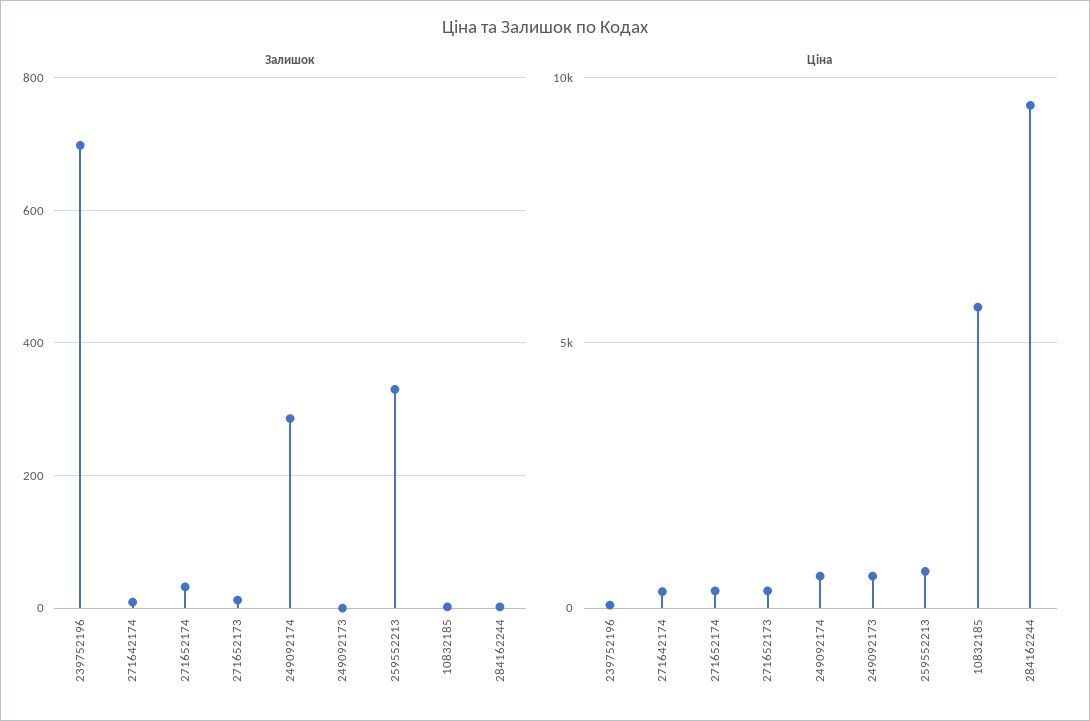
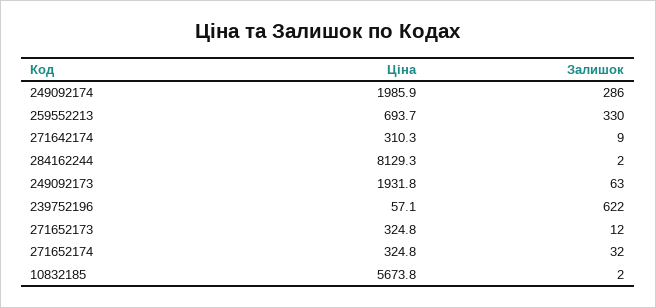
Залишок, 239752196: 700 -> 622
Залишок, 249092173: 0 -> 63
Ціна, 249092174: 500 -> 1985.9
Ціна, 249092173: 500 -> 1931.8
Ціна, 284162244: 9500 -> 8129.3

